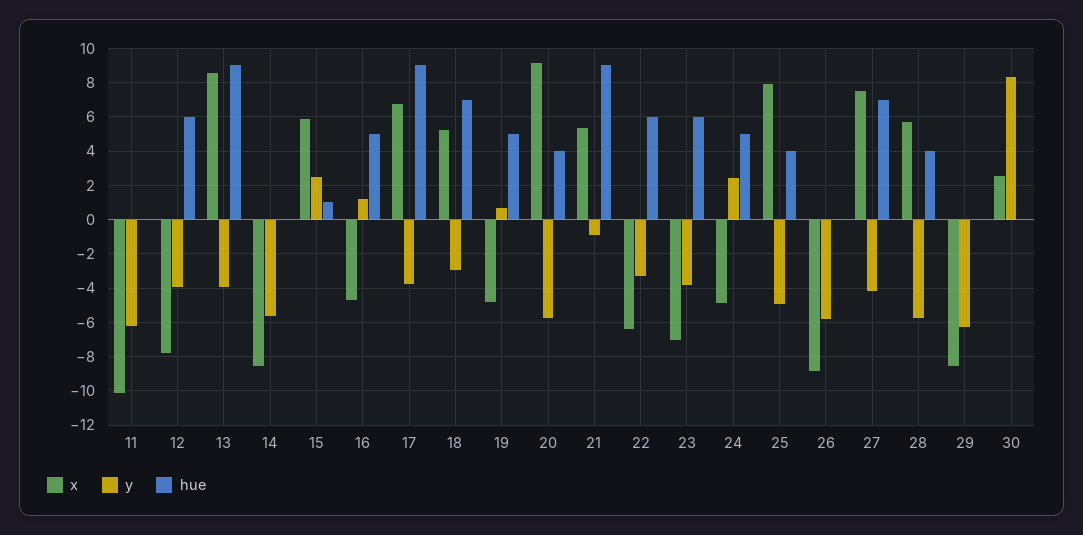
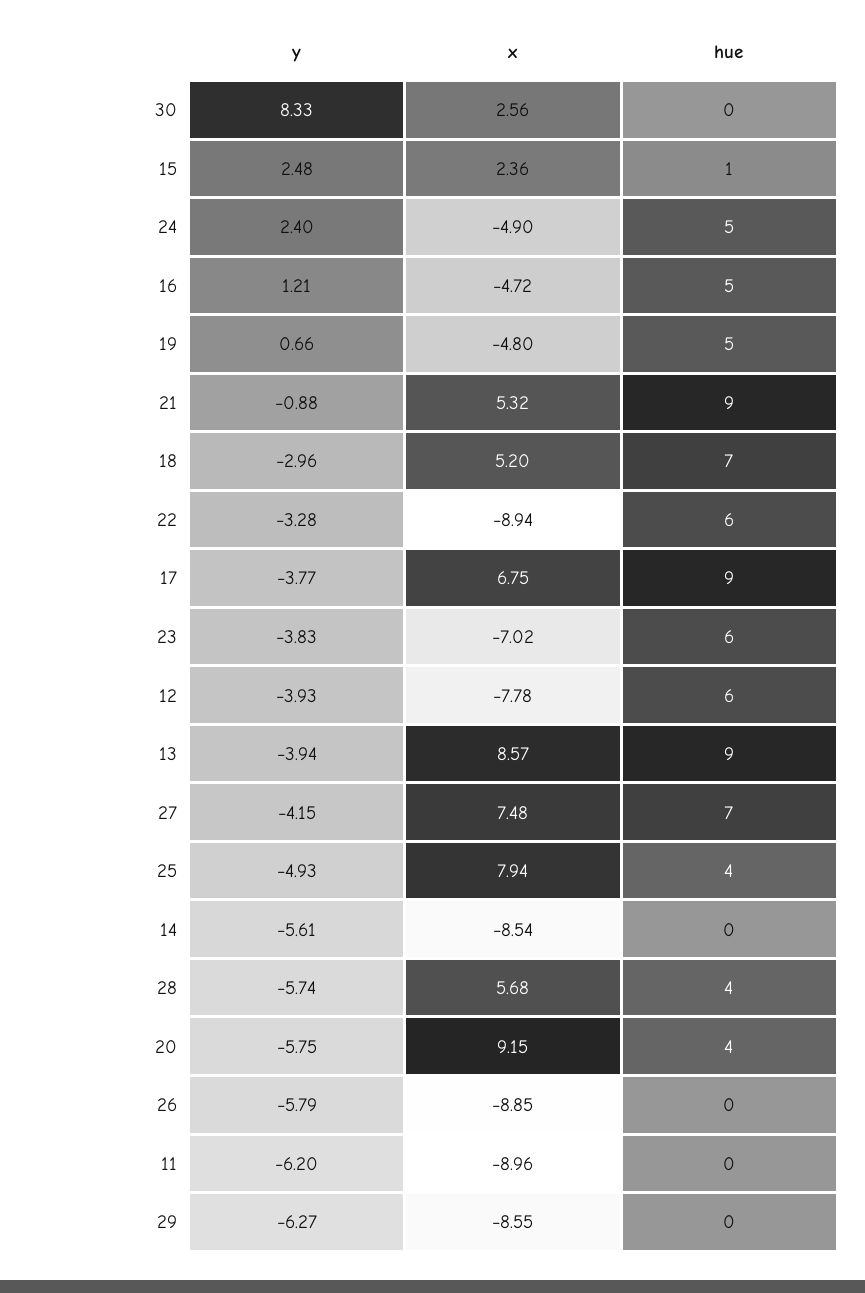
x, 11: -10 -> -8.96
x, 15: 6 -> 2.36
x, 22: -6.5 -> -8.94

